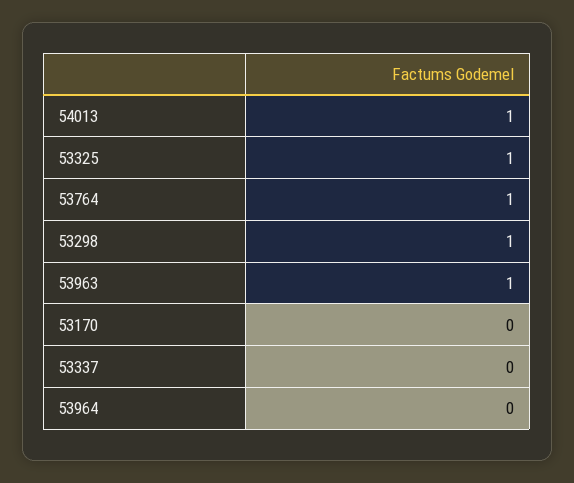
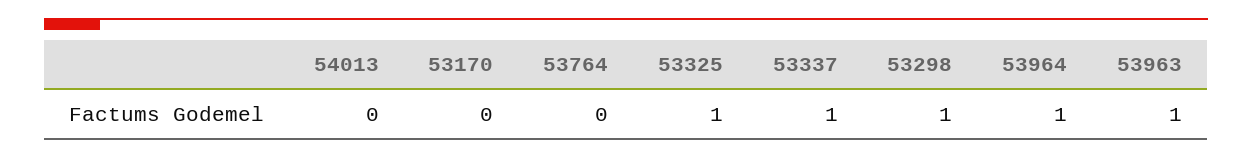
54013: 1 -> 0
53764: 1 -> 0
53337: 0 -> 1
53964: 0 -> 1

